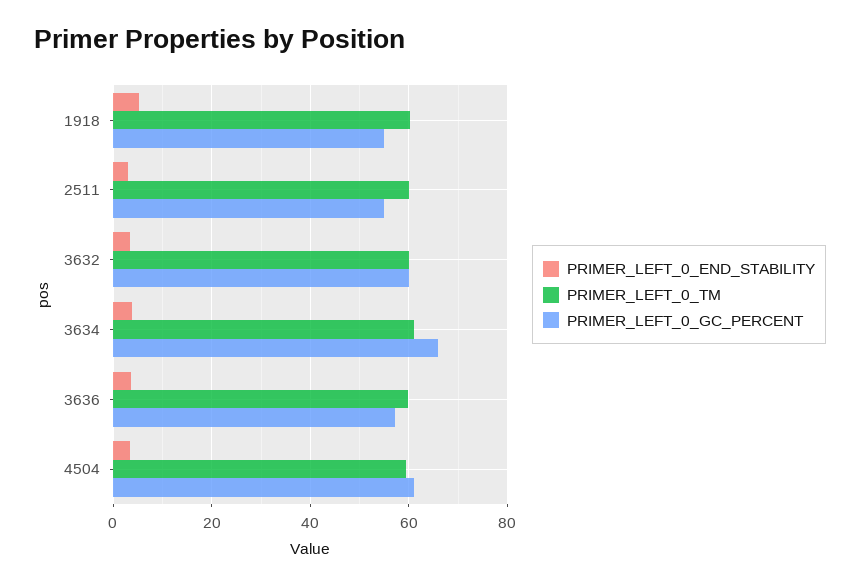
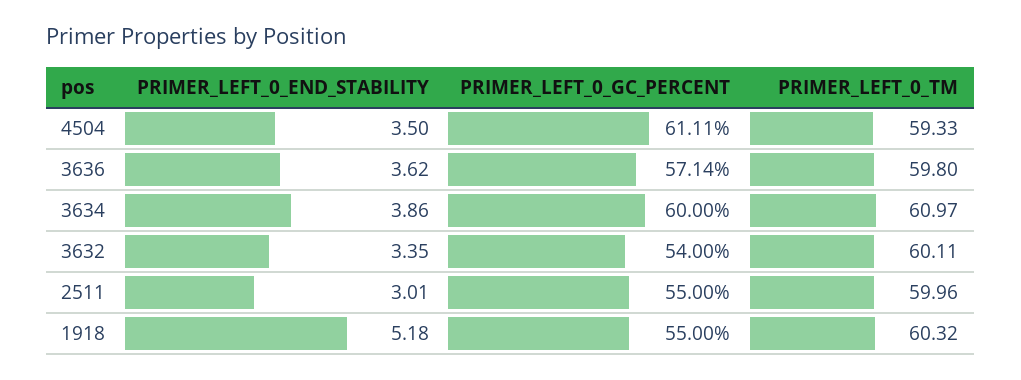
PRIMER_LEFT_0_GC_PERCENT, 3632: 60 -> 54
PRIMER_LEFT_0_GC_PERCENT, 3634: 66 -> 60

